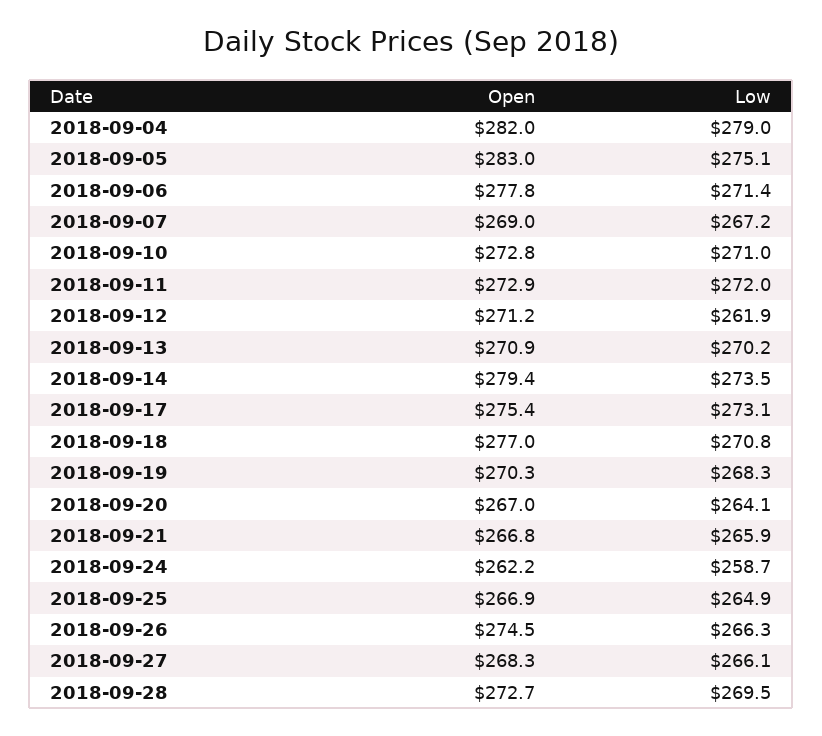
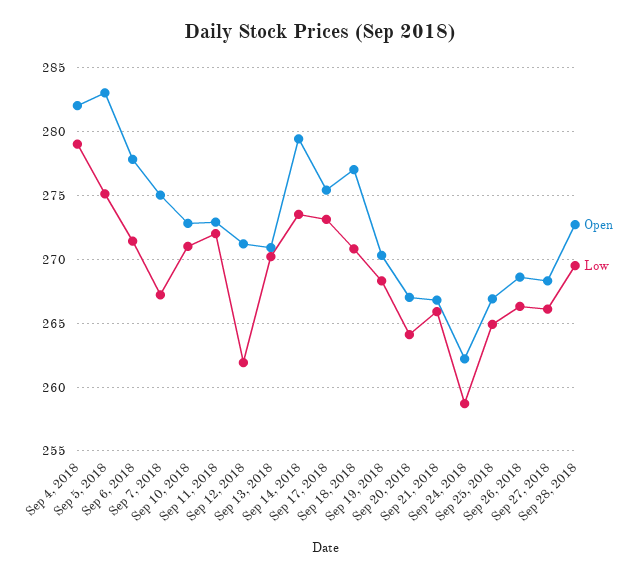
Open, 2018-09-07: 269 -> 275
Open, 2018-09-26: 274.5 -> 268.5

